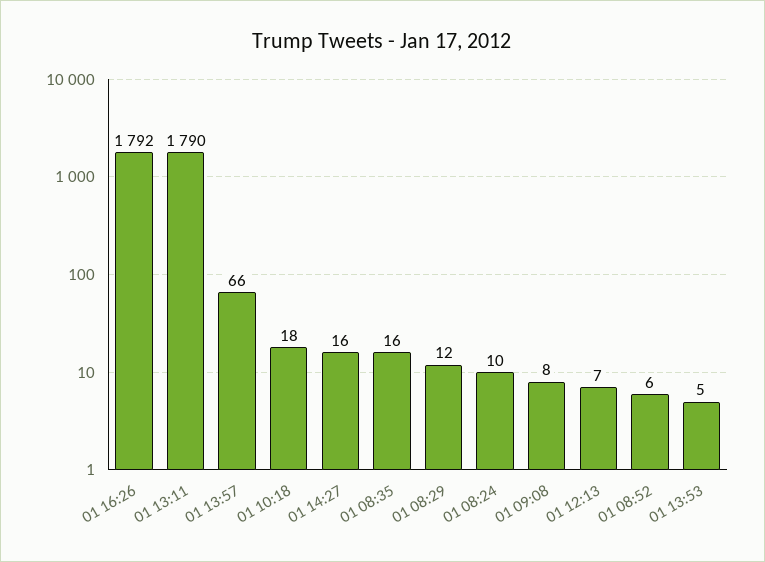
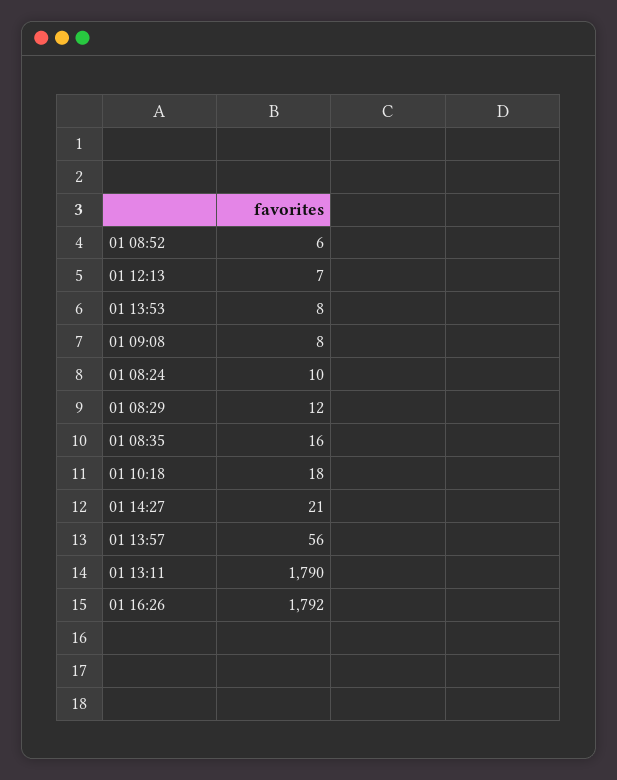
01 13:57: 66 -> 56
01 14:27: 16 -> 21
01 13:53: 5 -> 8

